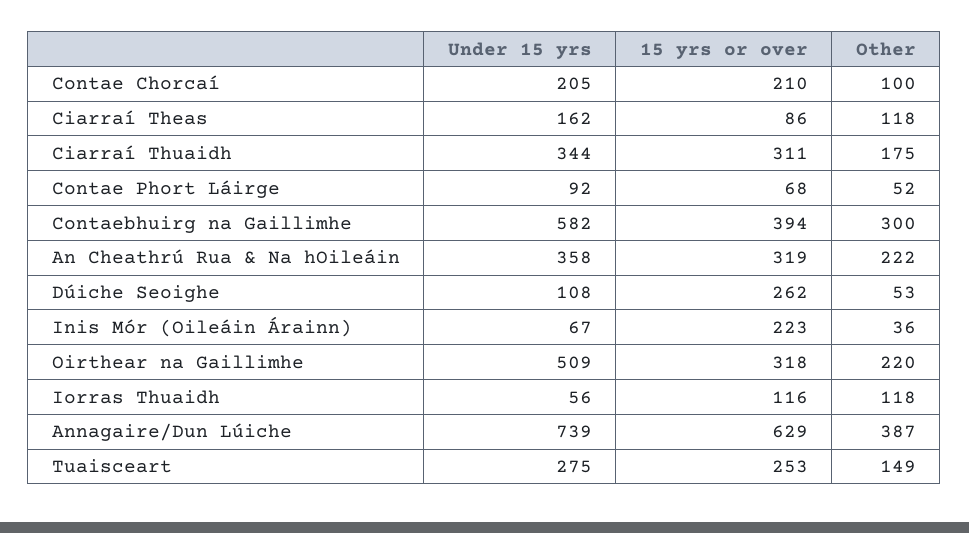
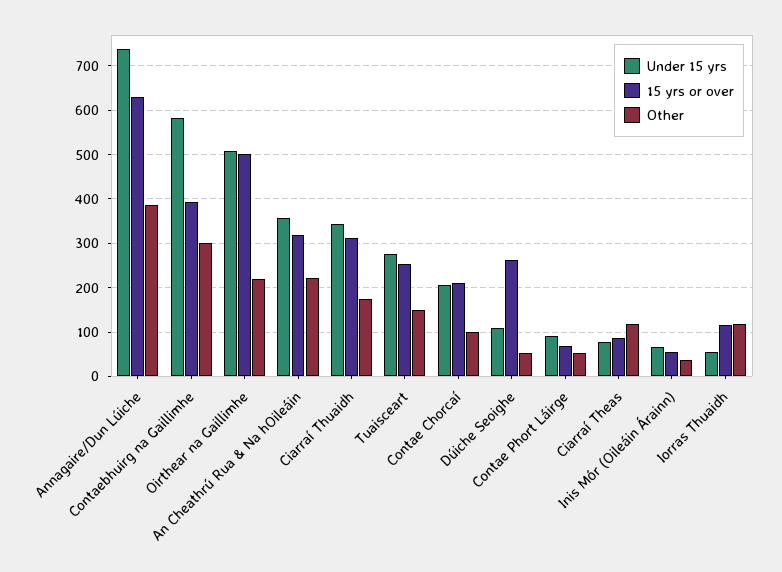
Under 15 yrs, Ciarraí Theas: 162 -> 80
15 yrs or over, Inis Mór (Oileáin Árainn): 223 -> 60
15 yrs or over, Oirthear na Gaillimhe: 318 -> 500

